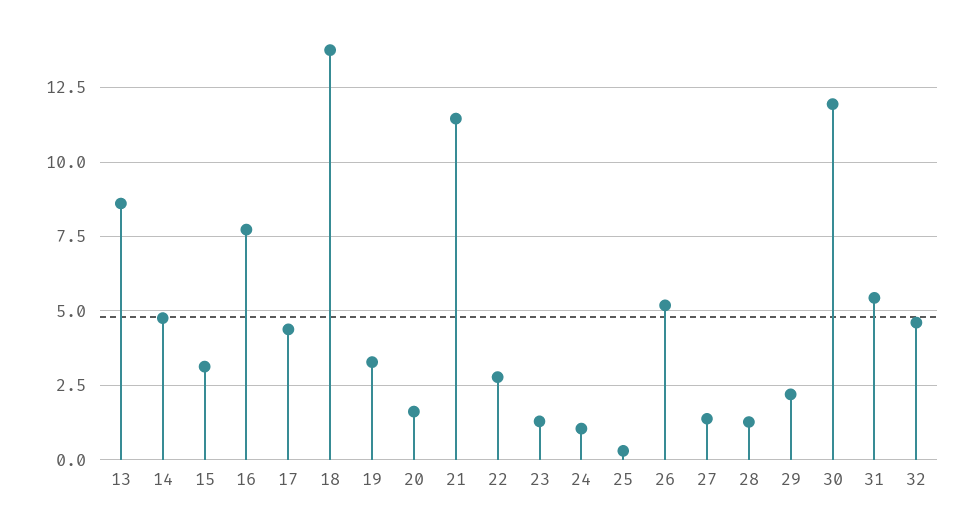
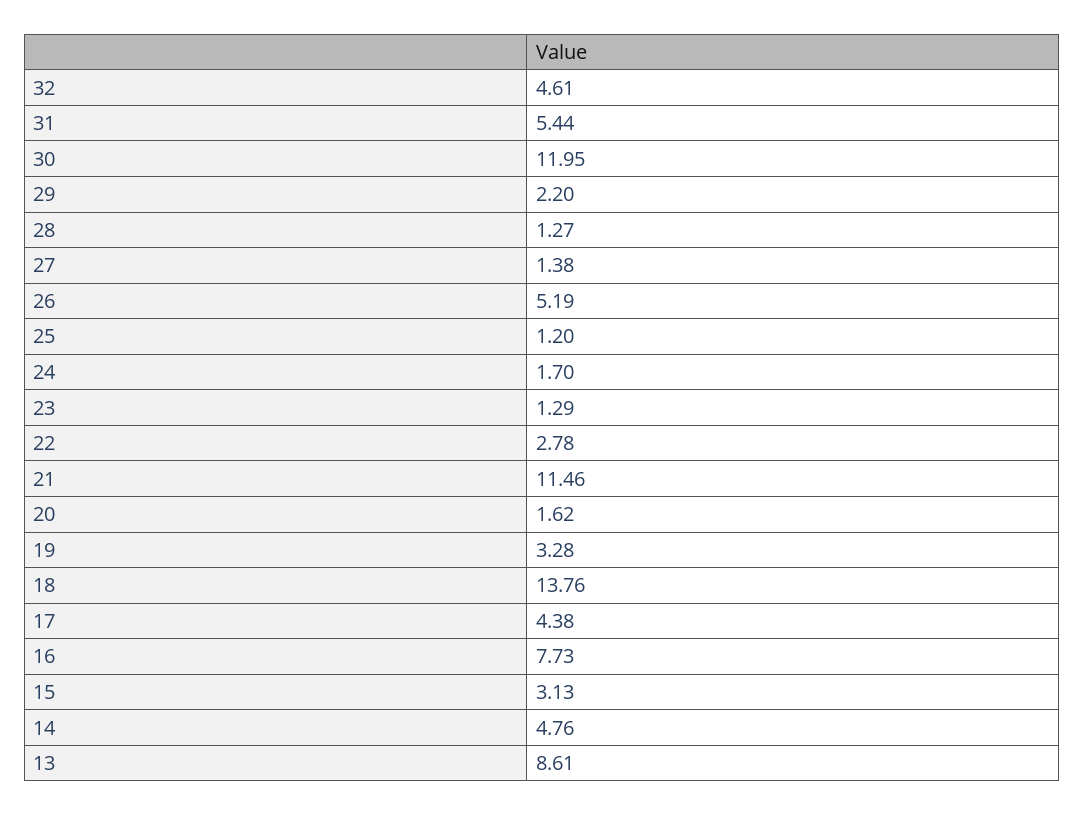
24: 1 -> 1.7
25: 0.25 -> 1.2

